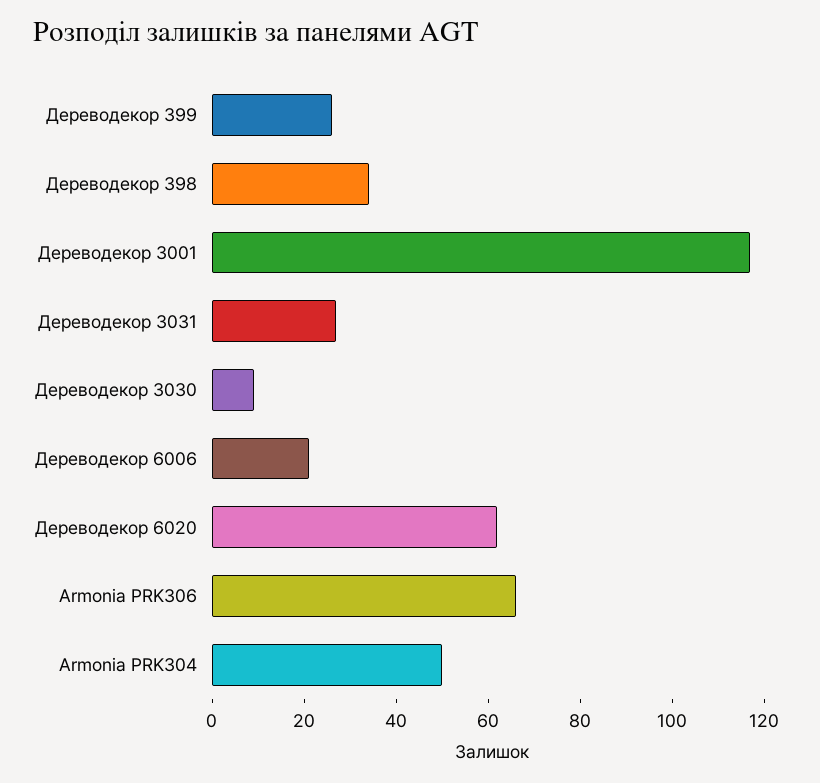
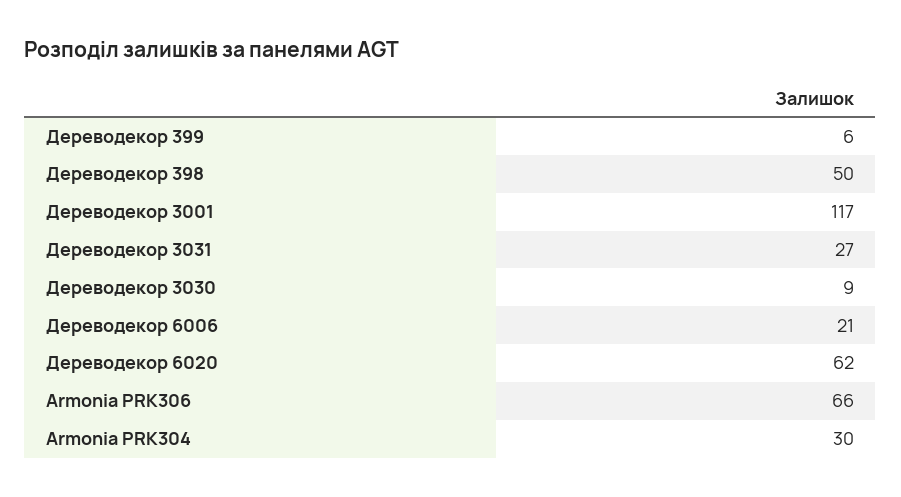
Дереводекор 399: 25 -> 6
Дереводекор 398: 35 -> 50
Armonia PRK304: 50 -> 30

